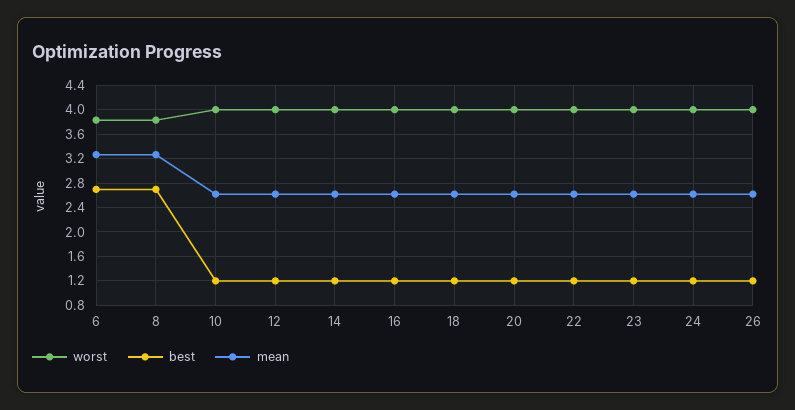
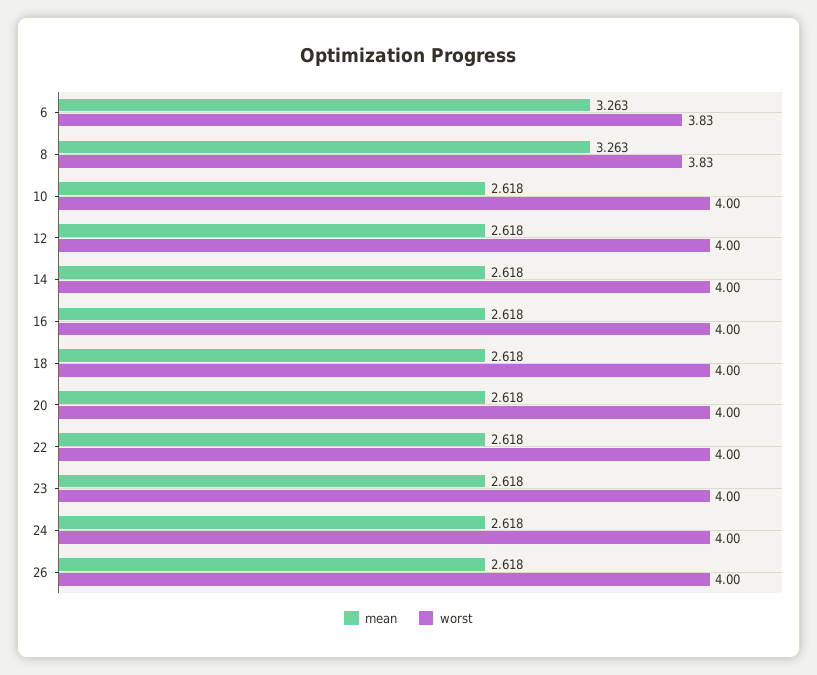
best, 6: 2.7 -> none
best, 8: 2.7 -> none
best, 10: 1.2 -> none
best, 12: 1.2 -> none
best, 14: 1.2 -> none
best, 16: 1.2 -> none
best, 18: 1.2 -> none
best, 20: 1.2 -> none
best, 22: 1.2 -> none
best, 23: 1.2 -> none
best, 24: 1.2 -> none
best, 26: 1.2 -> none

